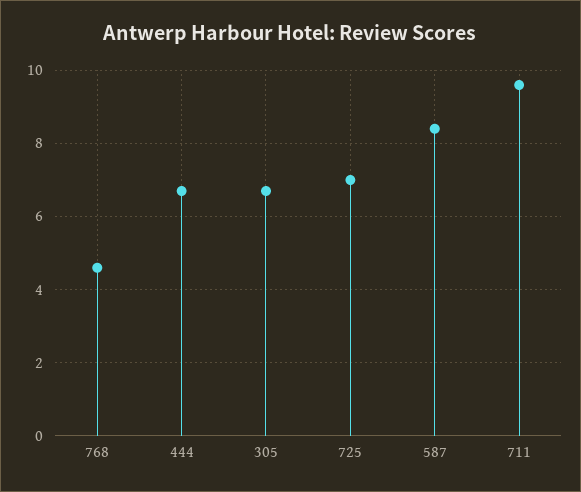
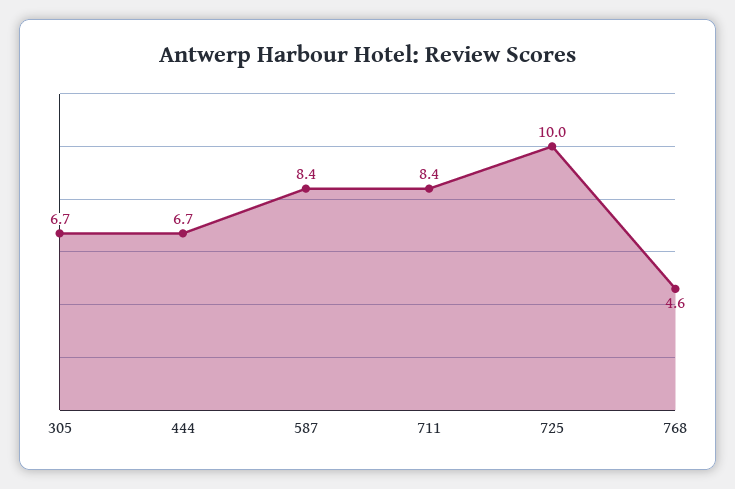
725: 7 -> 10
711: 9.5 -> 8.4

